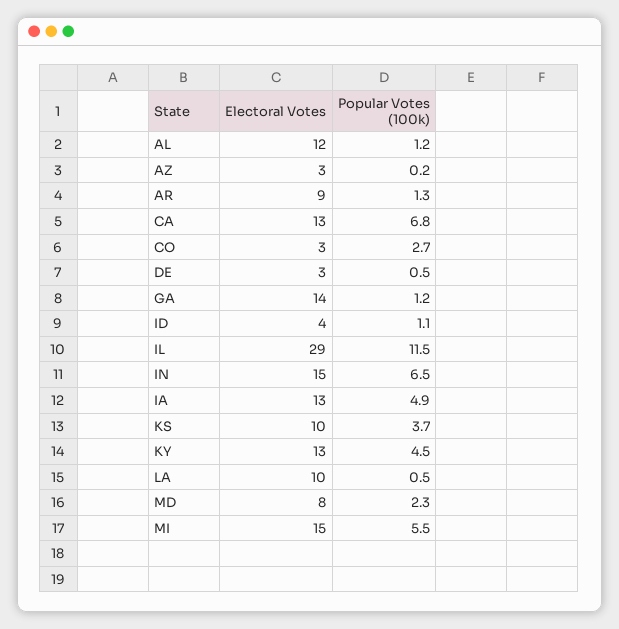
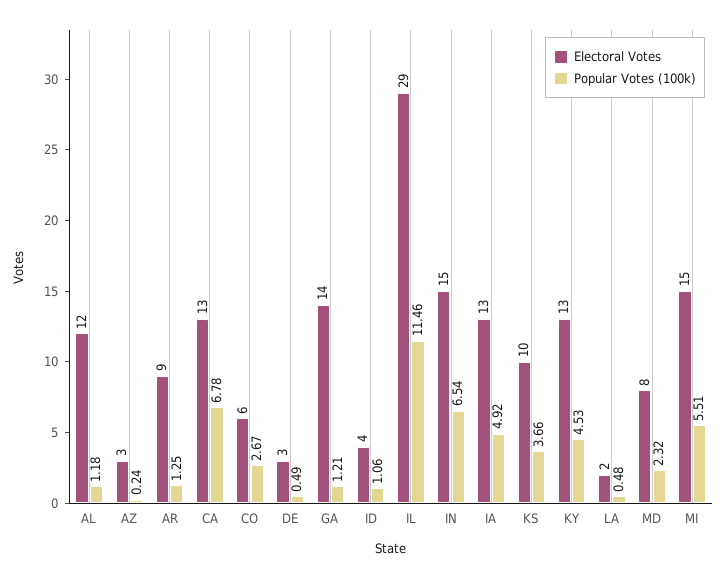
Electoral Votes, CO: 3 -> 6
Electoral Votes, LA: 10 -> 2

